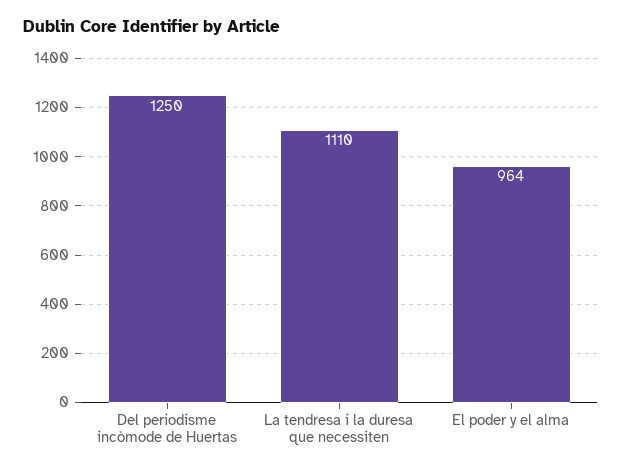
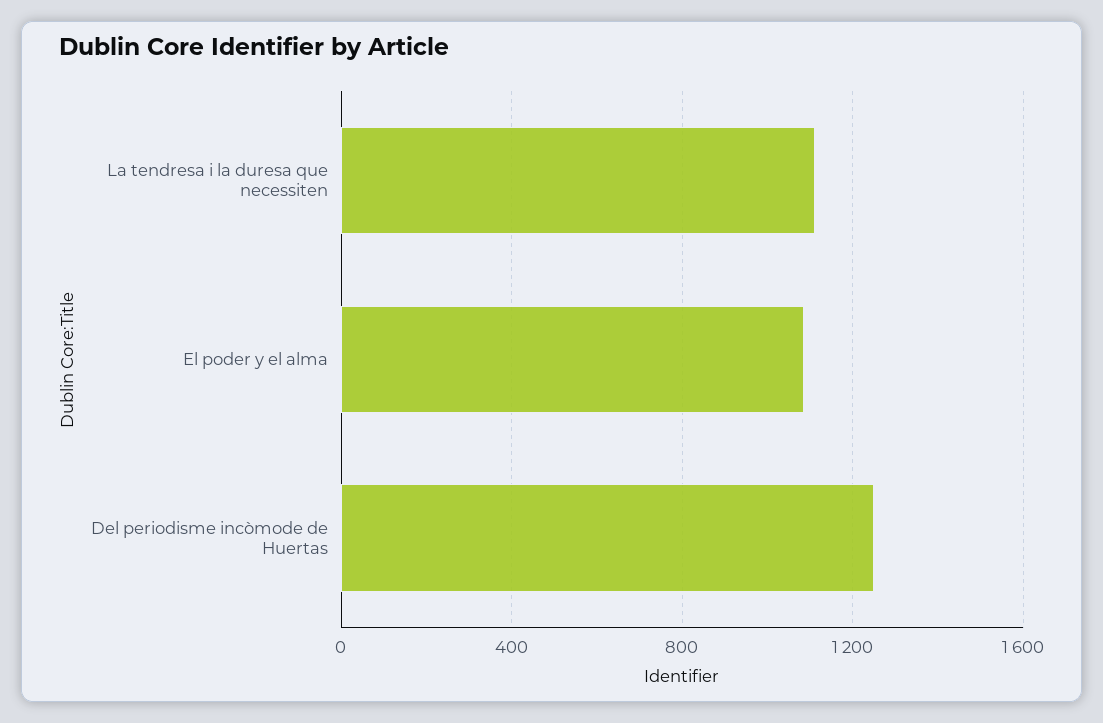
El poder y el alma: 964 -> 1100

